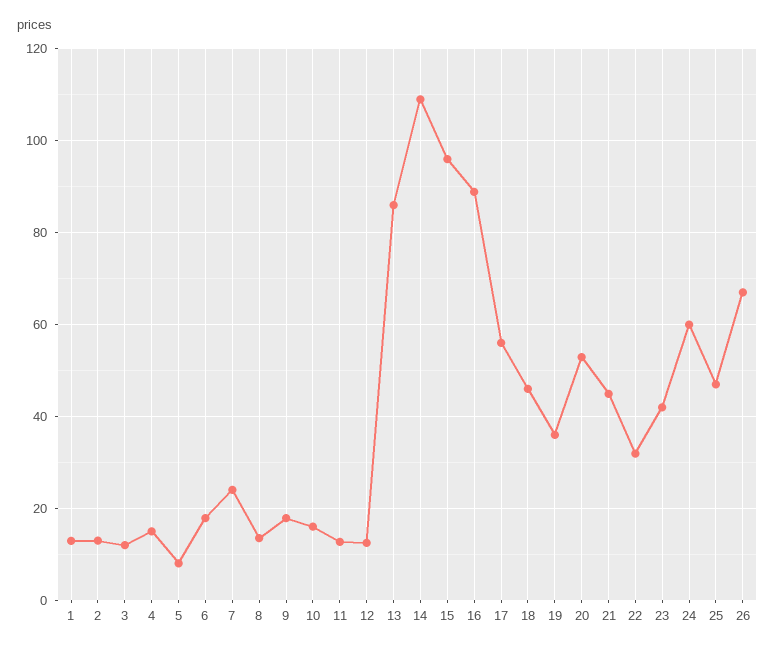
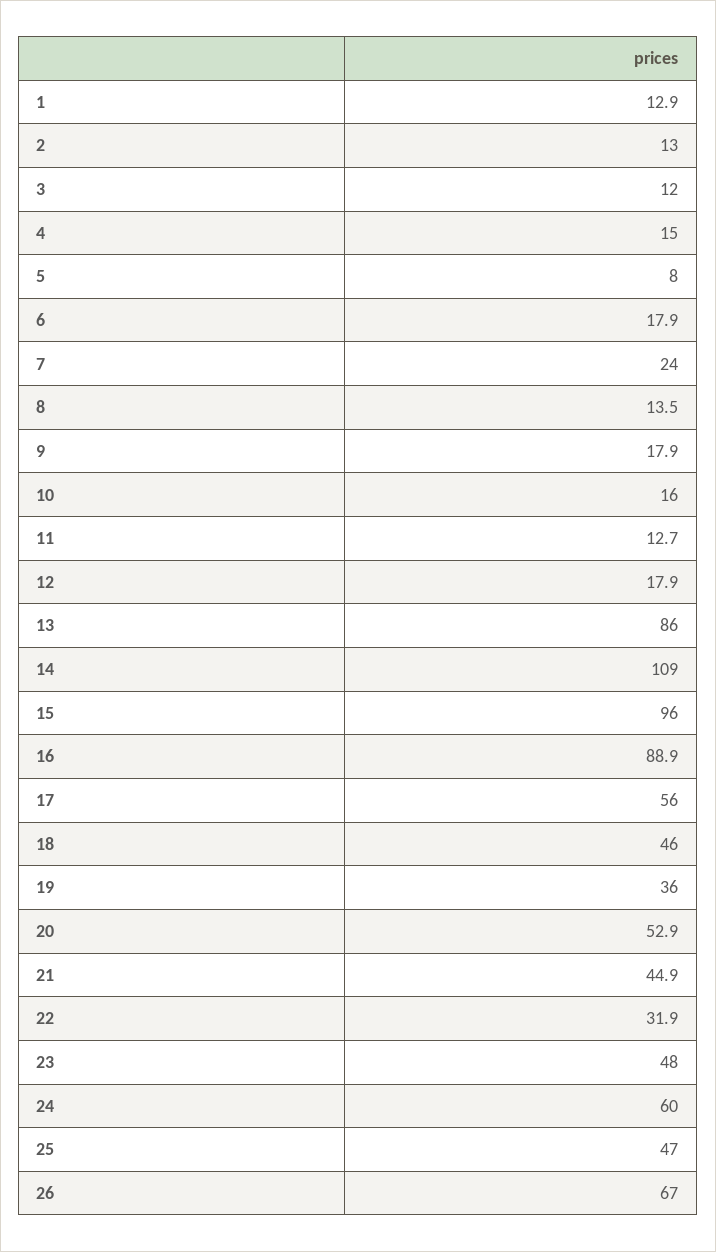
12: 12 -> 17.9
23: 42 -> 48

